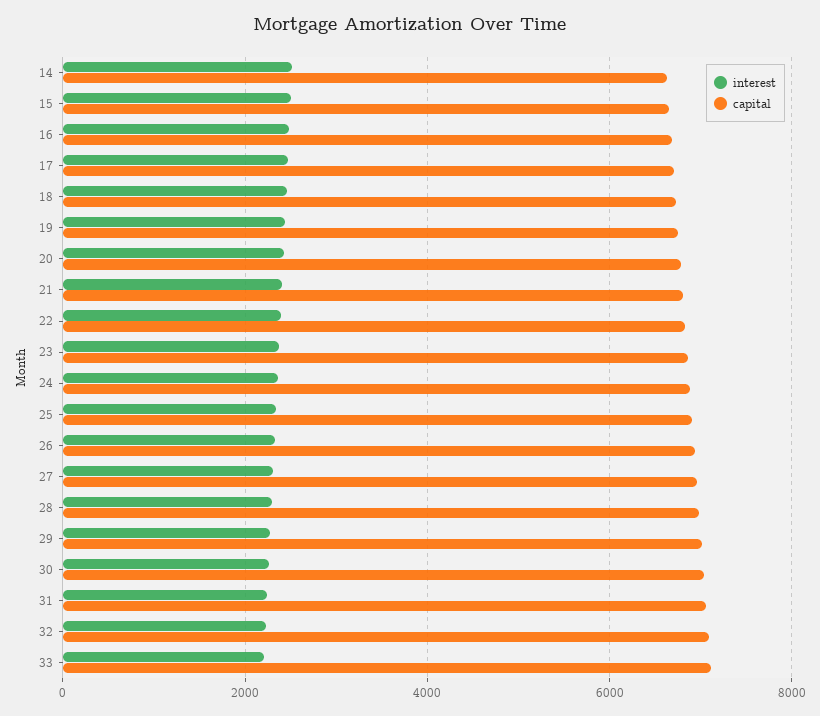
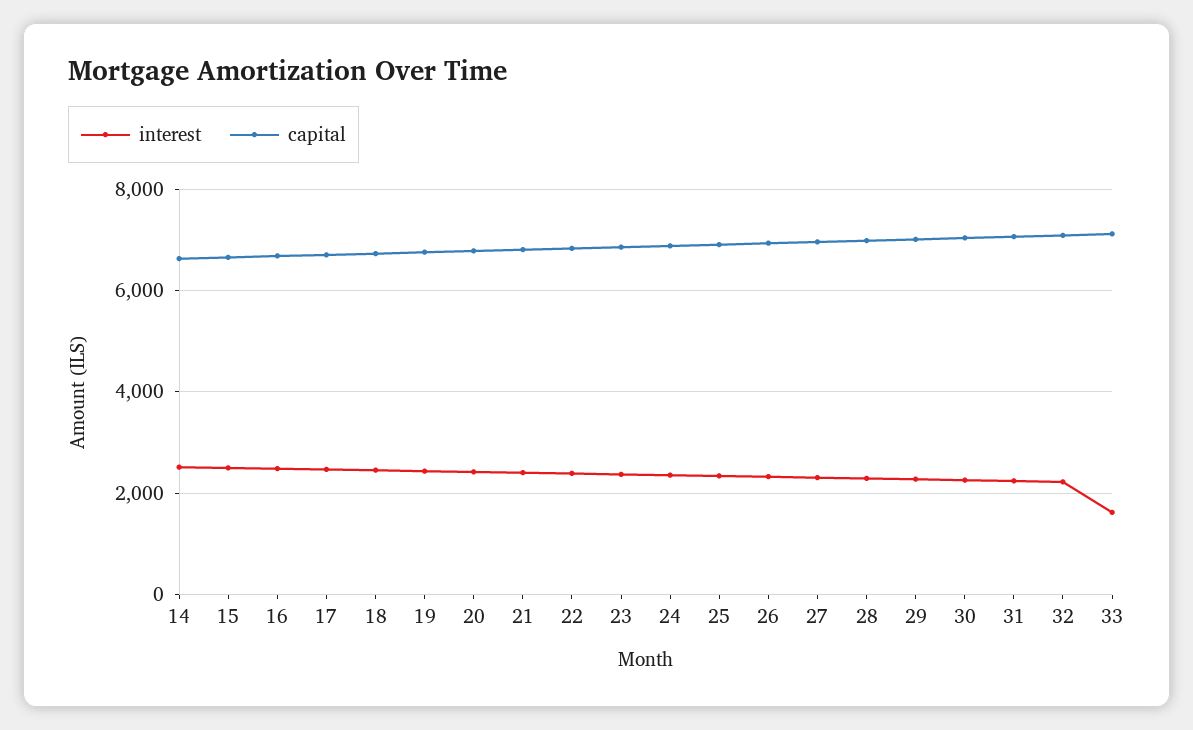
interest, 33: 2200 -> 1600

